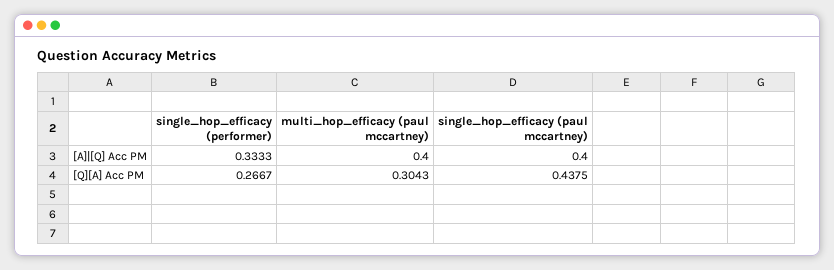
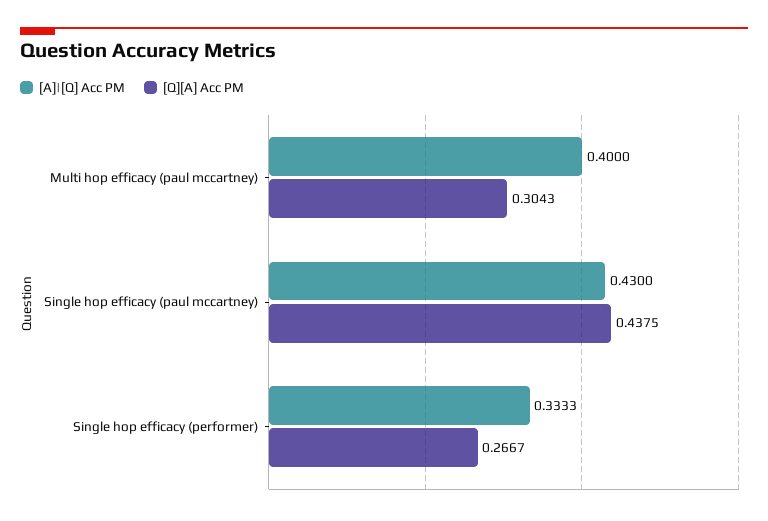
[A]|[Q] Acc PM, single_hop_efficacy (paul mccartney): 0.4 -> 0.43

